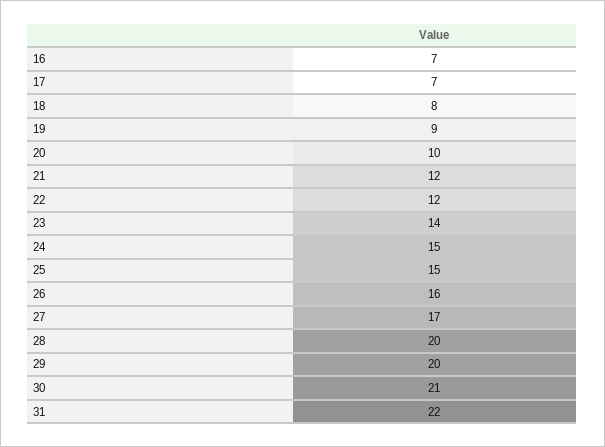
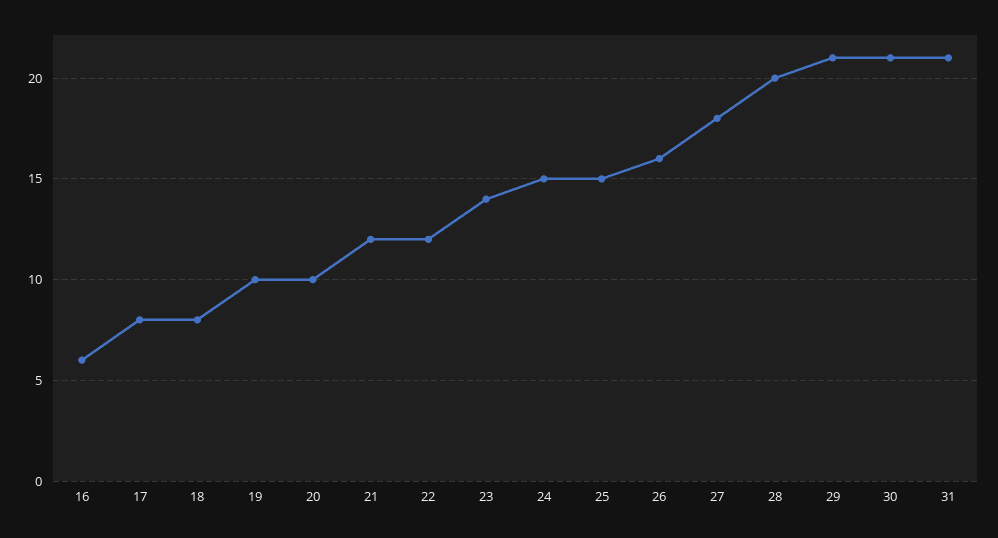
16: 7 -> 6
17: 7 -> 8
19: 9 -> 10
27: 17 -> 18
29: 20 -> 21
31: 22 -> 21

